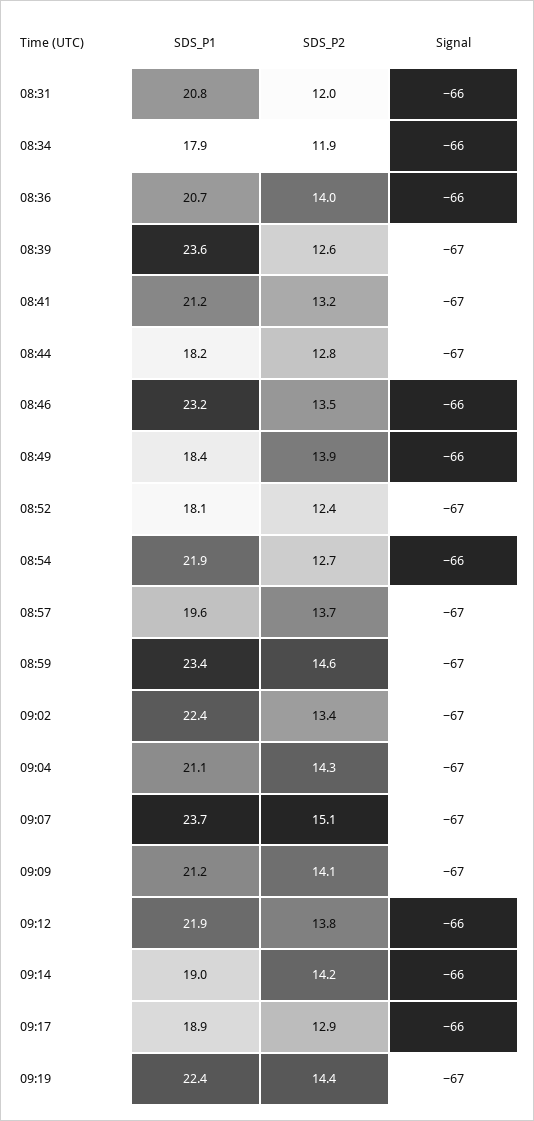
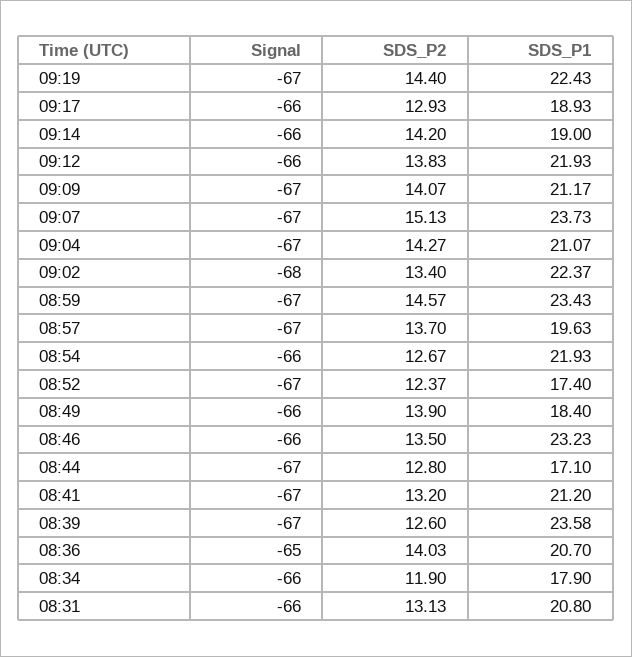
SDS_P2, 08:31: 12 -> 13.13
Signal, 08:36: -66 -> -65
SDS_P1, 08:44: 18.2 -> 17.1
SDS_P1, 08:52: 18.1 -> 17.4
Signal, 09:02: -67 -> -68

